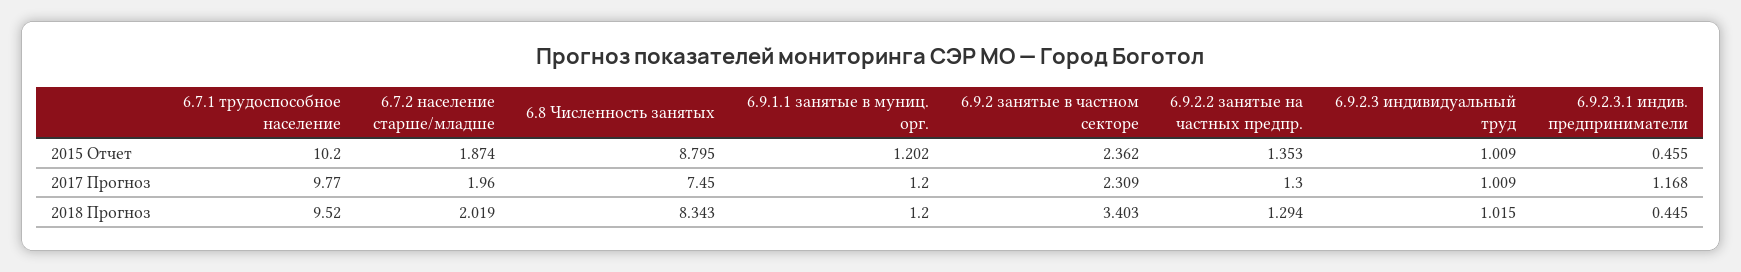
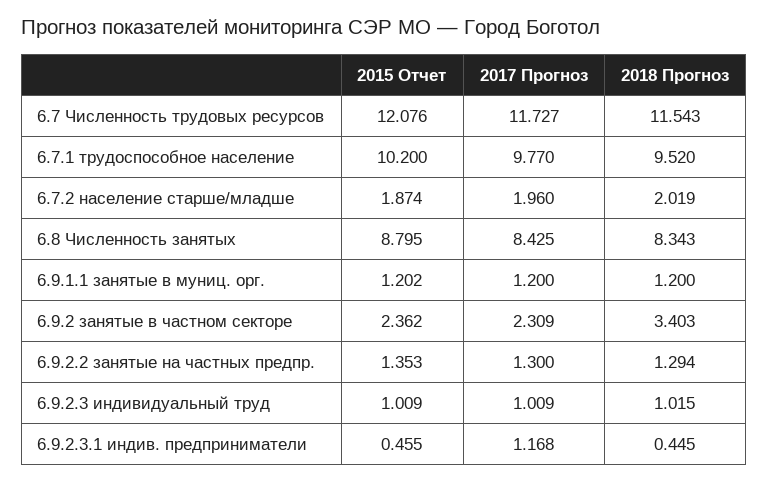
6.8 Численность занятых, 2017 Прогноз: 7.45 -> 8.425
6.7 Численность трудовых ресурсов, 2015 Отчет: none -> 12.076
6.7 Численность трудовых ресурсов, 2017 Прогноз: none -> 11.727
6.7 Численность трудовых ресурсов, 2018 Прогноз: none -> 11.543

